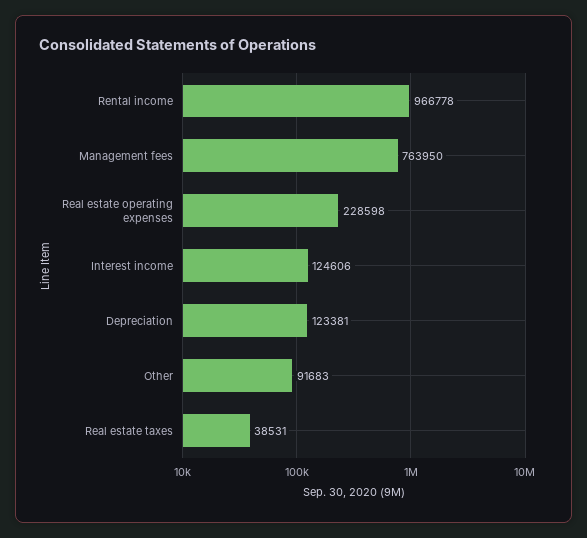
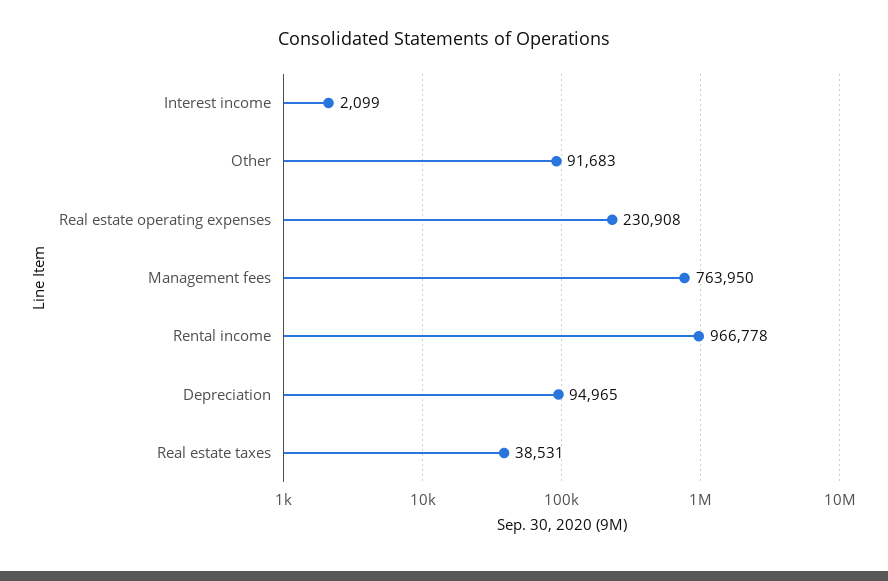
Real estate operating expenses: 228598 -> 230908
Interest income: 124606 -> 2099
Depreciation: 123381 -> 94965

